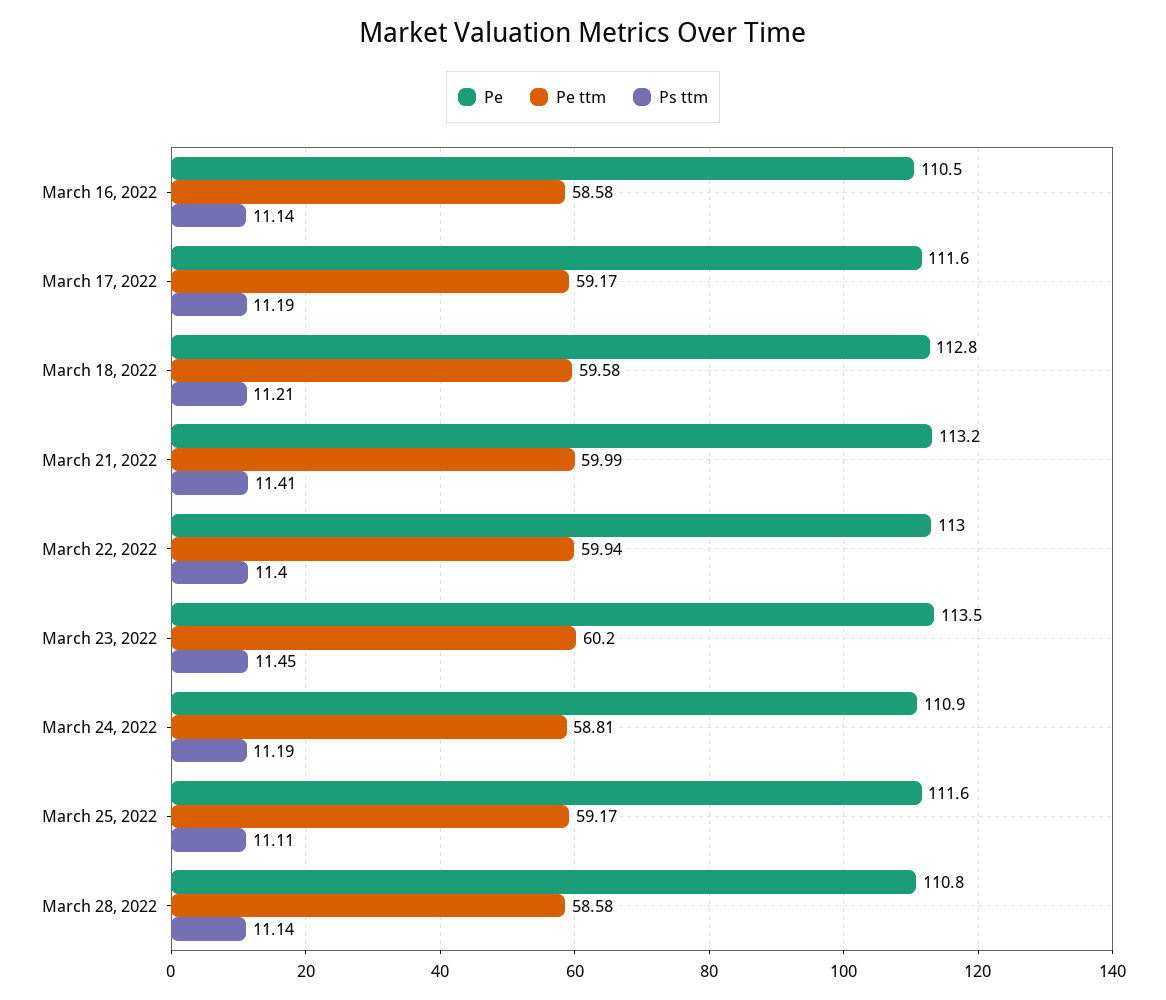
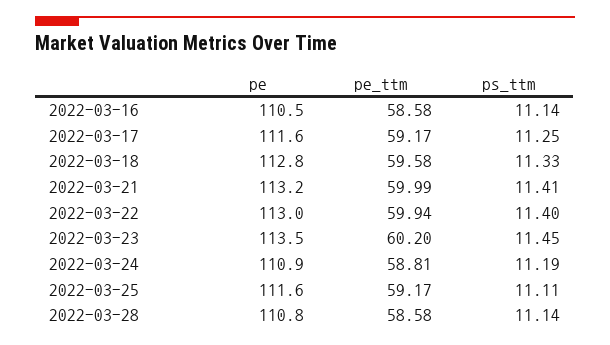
Ps ttm, March 17, 2022: 11.19 -> 11.25
Ps ttm, March 18, 2022: 11.21 -> 11.33

